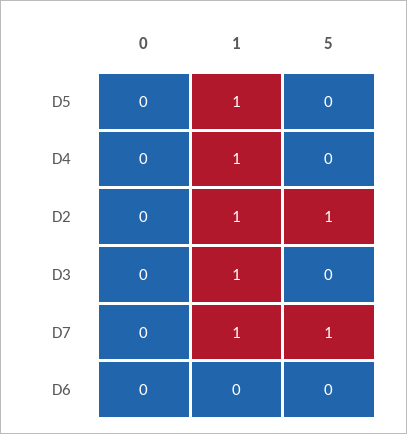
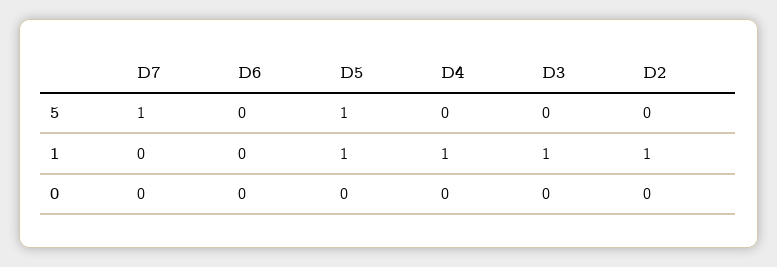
5, D5: 0 -> 1
5, D2: 1 -> 0
1, D7: 1 -> 0

